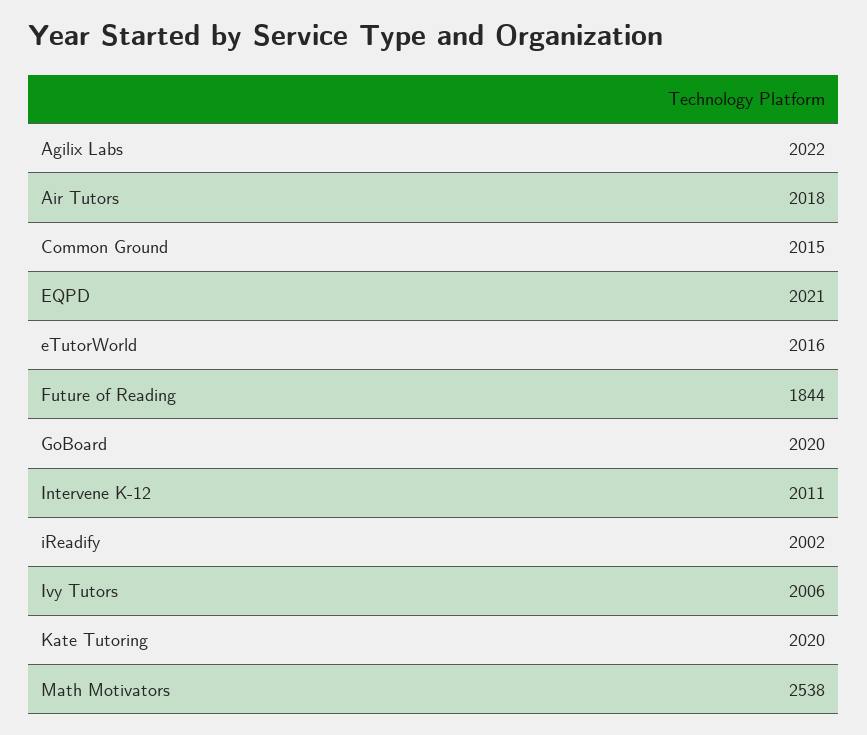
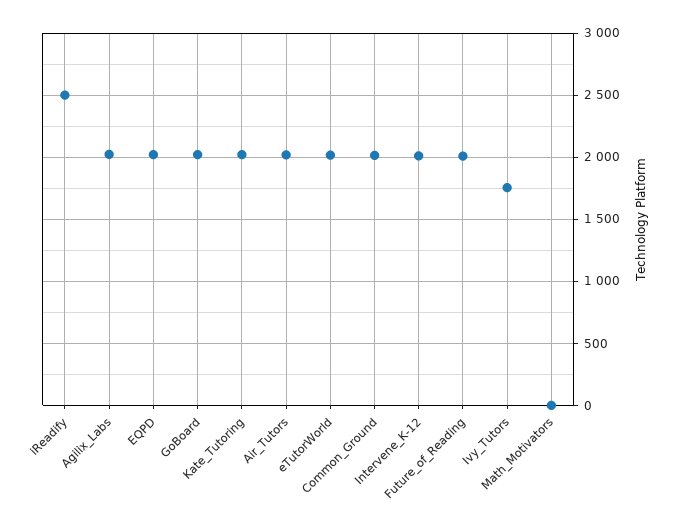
Future of Reading: 1844 -> 2000
iReadify: 2002 -> 2500
Ivy Tutors: 2006 -> 1750
Math Motivators: 2538 -> 0

